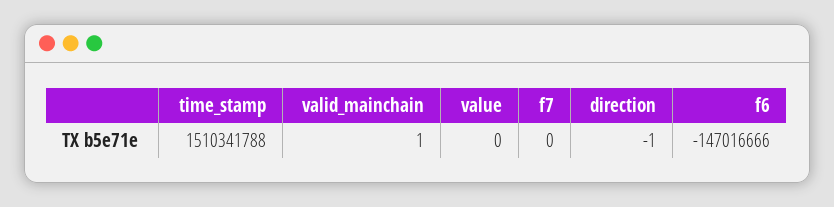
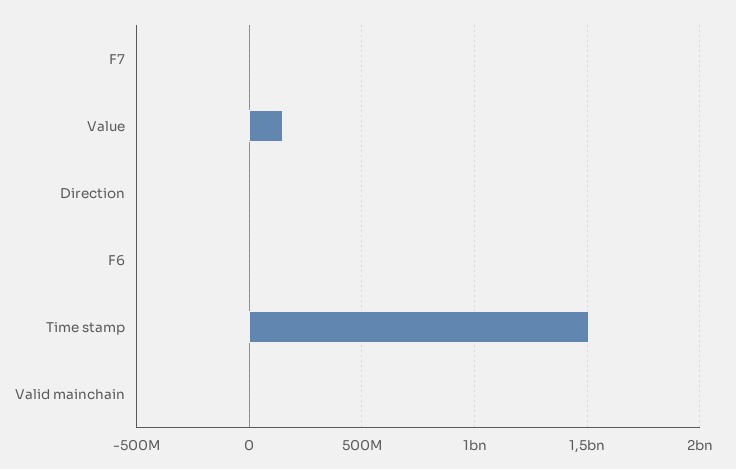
value: 0 -> 150000000
f6: -147016666 -> 0

